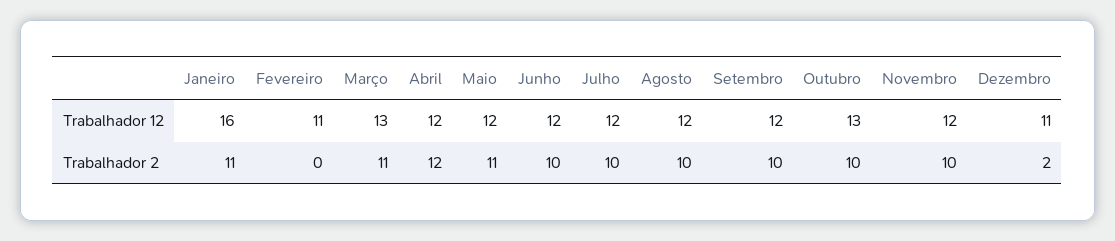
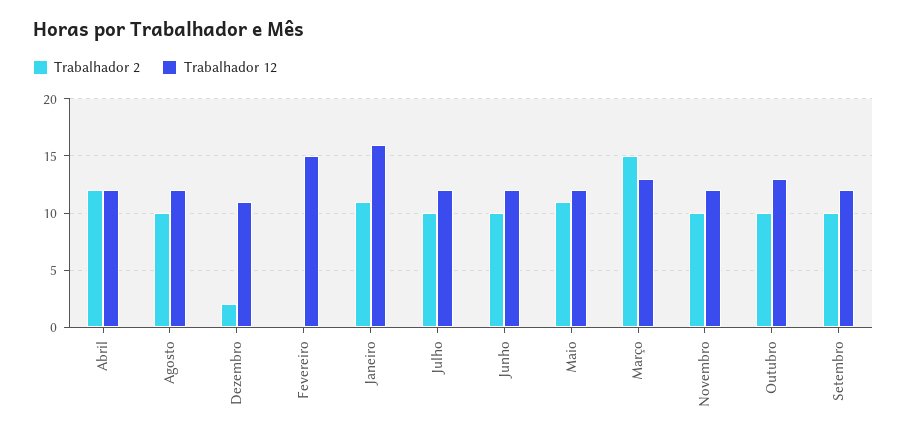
Trabalhador 12, Fevereiro: 11 -> 15
Trabalhador 2, Março: 11 -> 15

